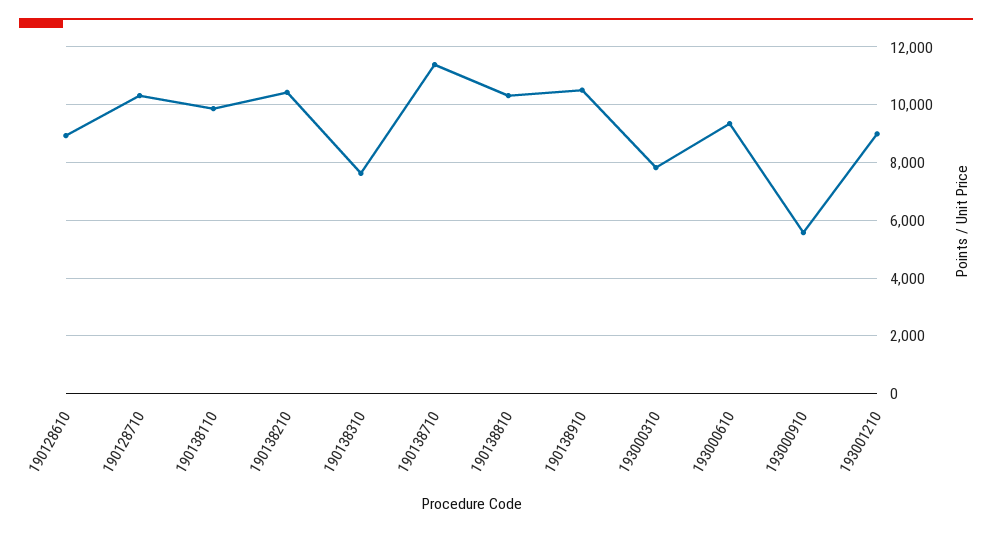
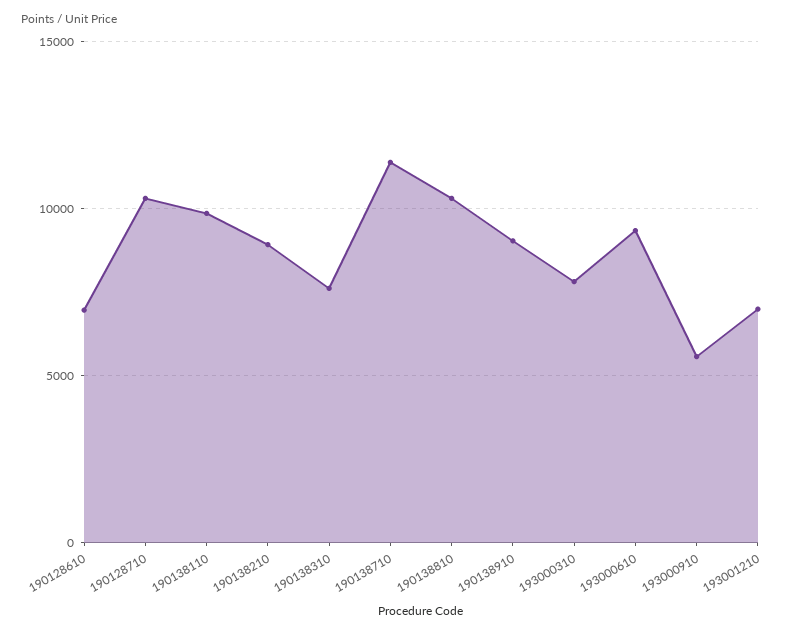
190128610: 9000 -> 7000
190138210: 10500 -> 9000
190138910: 10500 -> 9000
193001210: 9000 -> 7000

